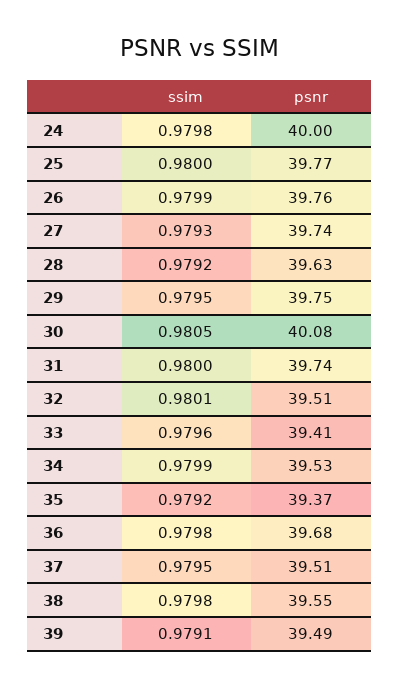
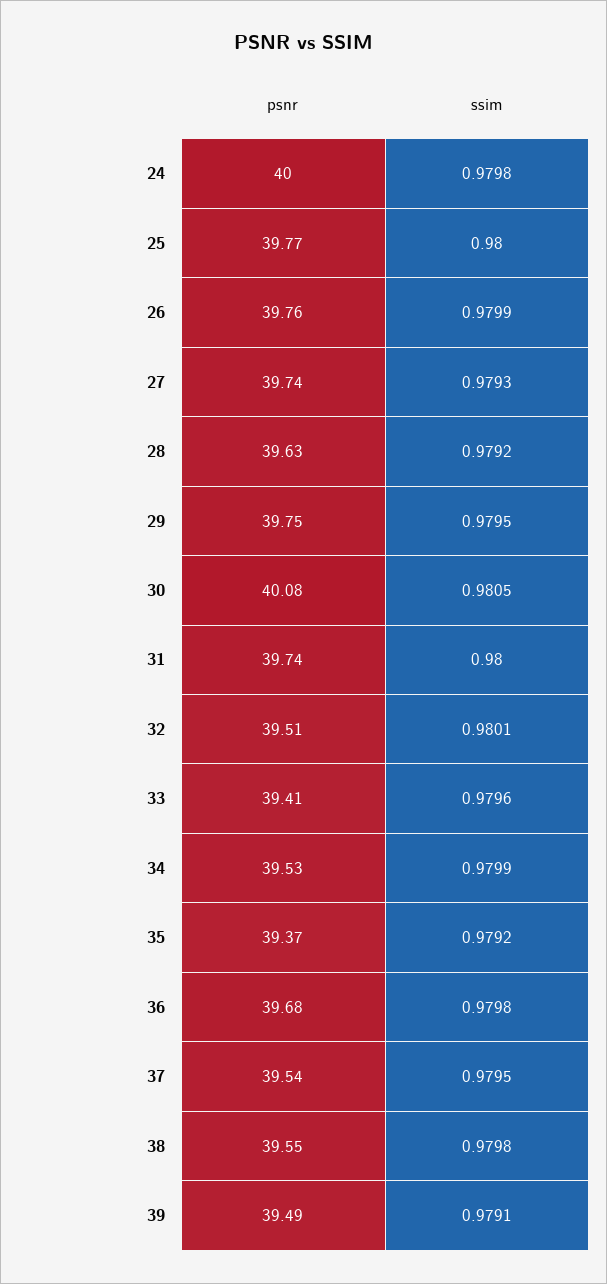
psnr, 37: 39.51 -> 39.54

